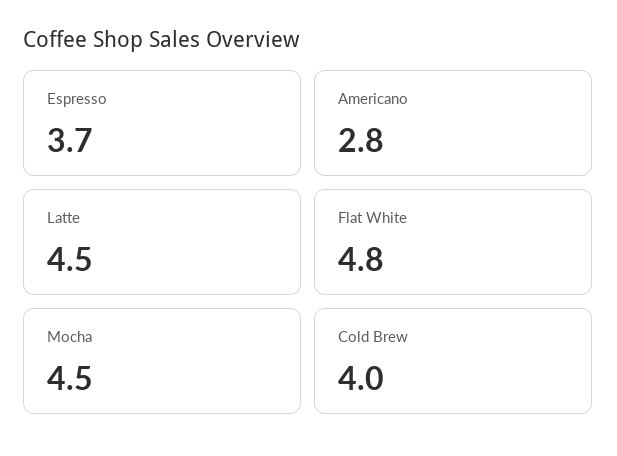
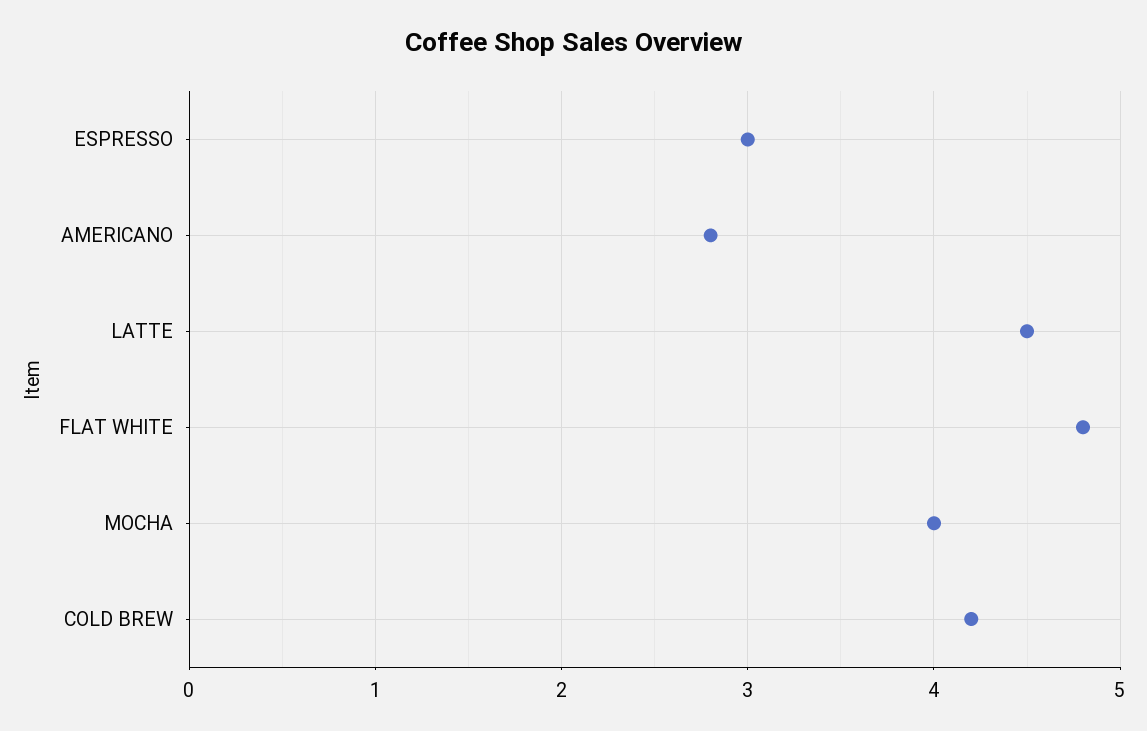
Espresso: 3.7 -> 3
Mocha: 4.5 -> 4
Cold Brew: 4 -> 4.2

